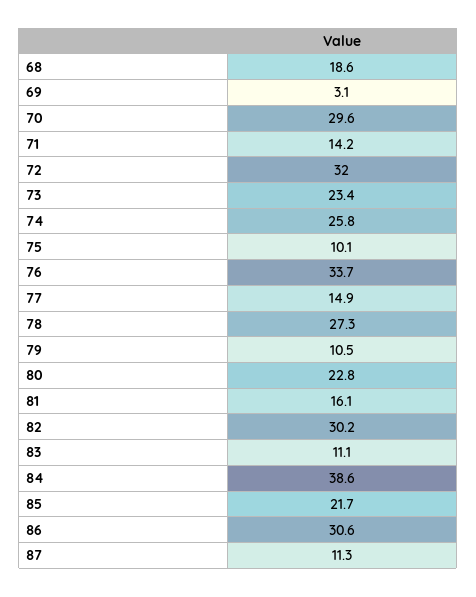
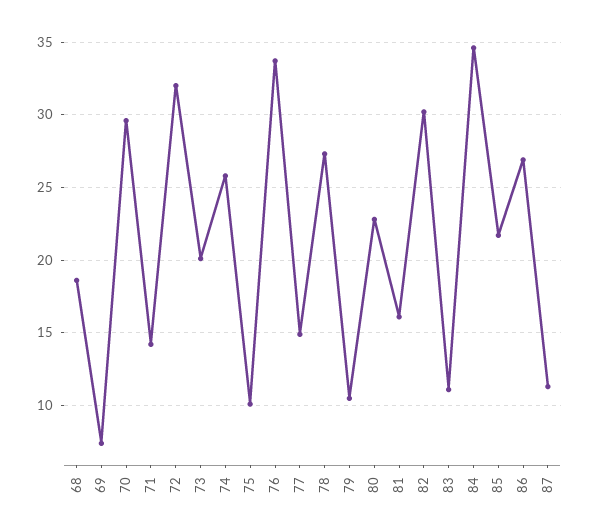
69: 3.1 -> 7.5
73: 23.4 -> 20
84: 38.6 -> 34.5
86: 30.6 -> 27

